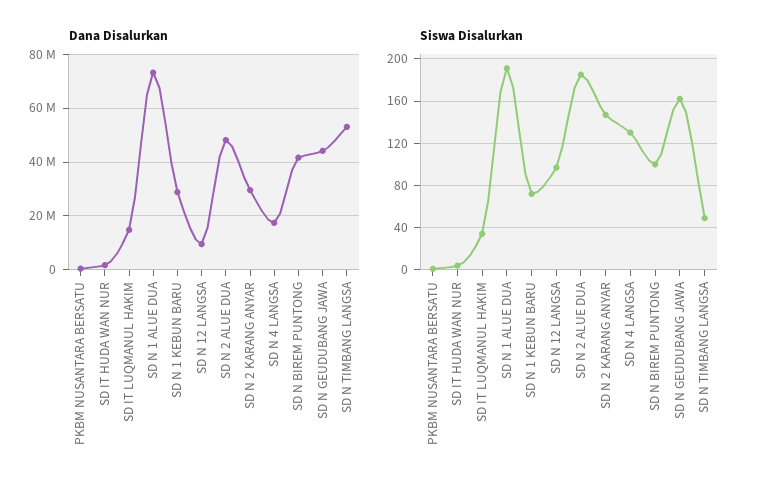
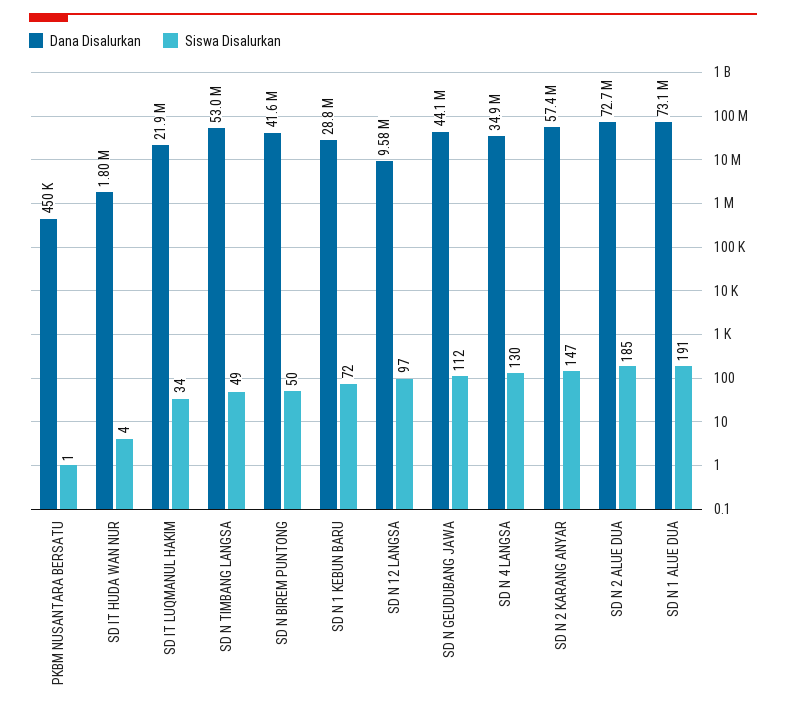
Dana Disalurkan, SD IT LUQMANUL HAKIM: 15000000 -> 21900000
Dana Disalurkan, SD N 2 ALUE DUA: 47500000 -> 72700000
Dana Disalurkan, SD N 2 KARANG ANYAR: 30000000 -> 57400000
Dana Disalurkan, SD N 4 LANGSA: 17500000 -> 34900000
Siswa Disalurkan, SD N BIREM PUNTONG: 100 -> 50
Siswa Disalurkan, SD N GEUDUBANG JAWA: 160 -> 112

